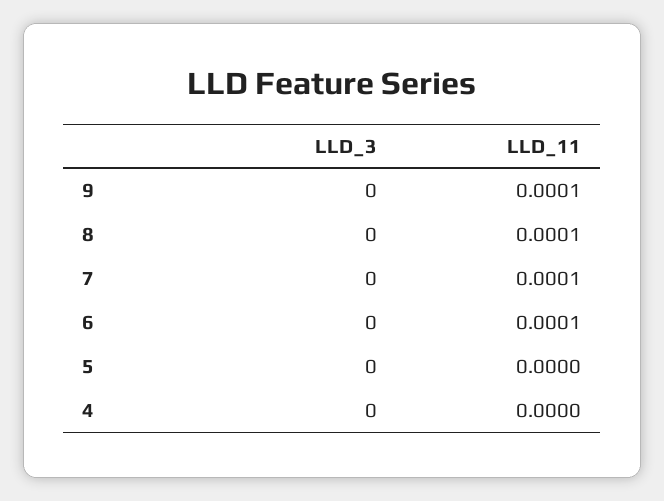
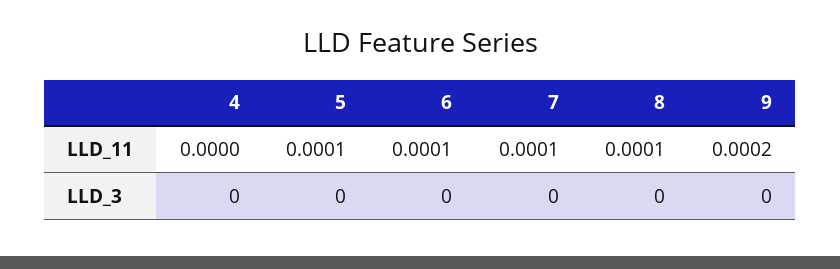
LLD_11, 9: 0.0001 -> 0.0002
LLD_11, 5: 0 -> 0.0001

